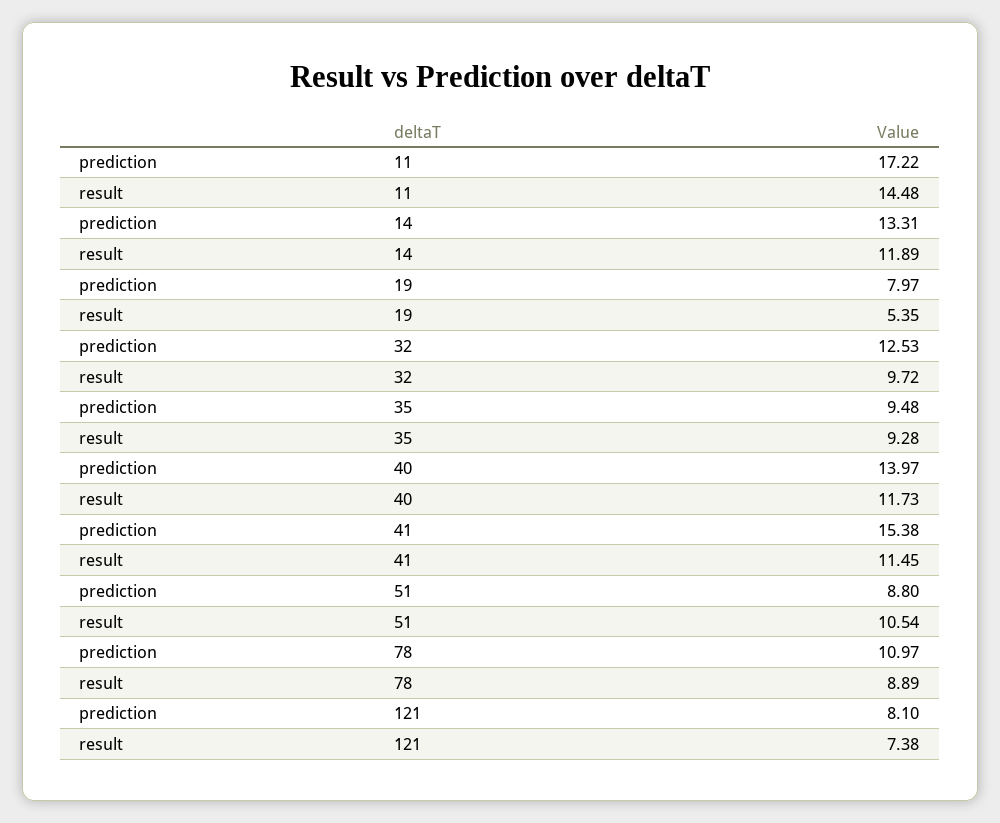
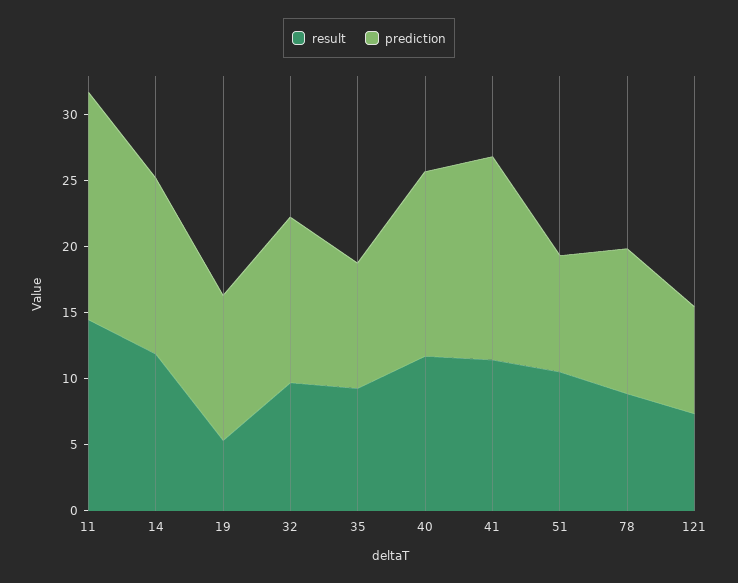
prediction, 19: 7.97 -> 11

